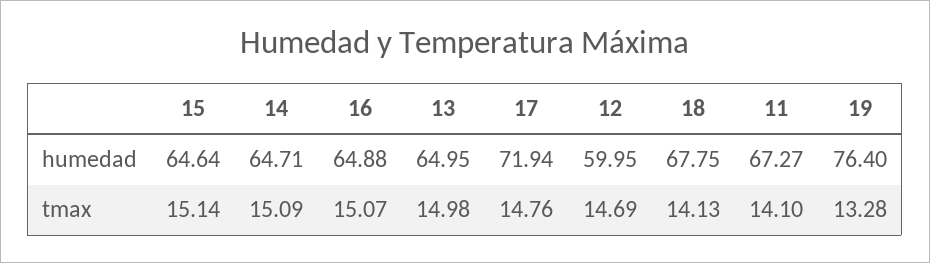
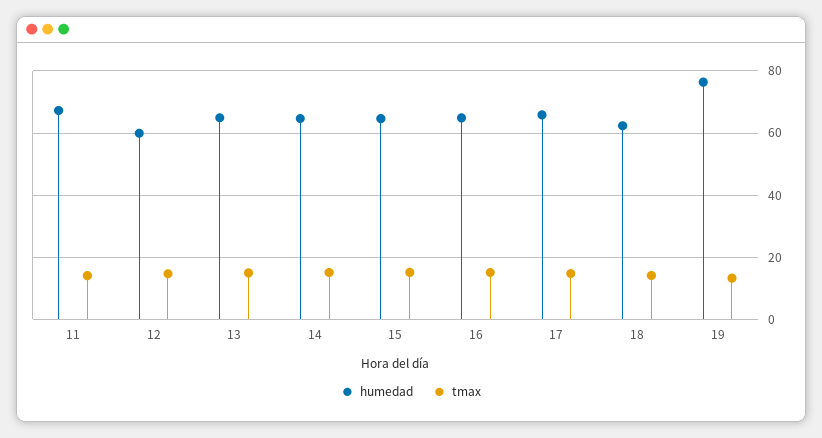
humedad, 17: 71.94 -> 66
humedad, 18: 67.75 -> 62

